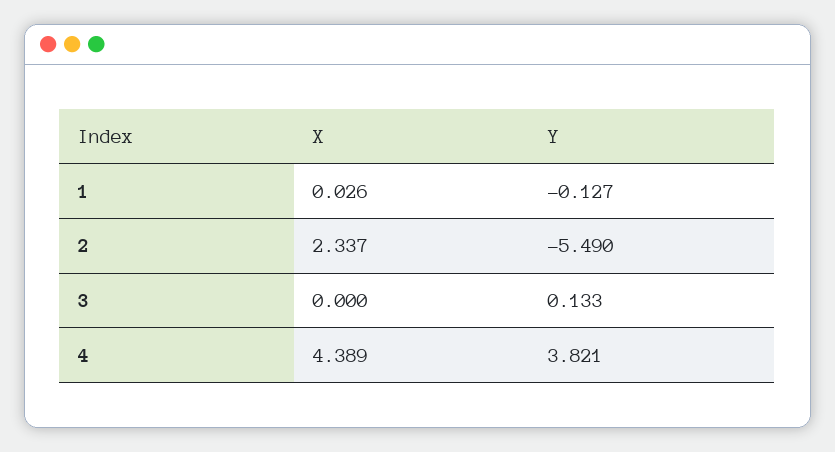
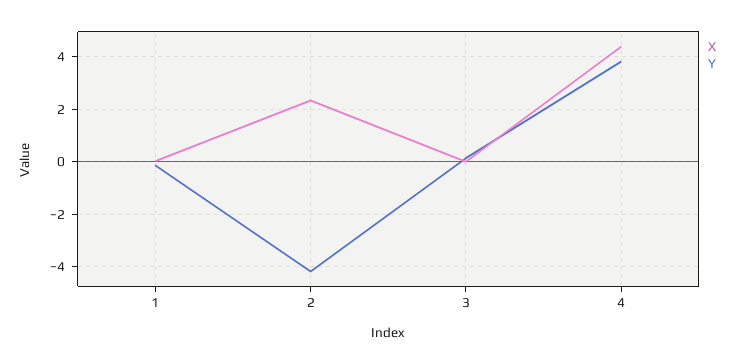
Y, 2: -5.49 -> -4.25

